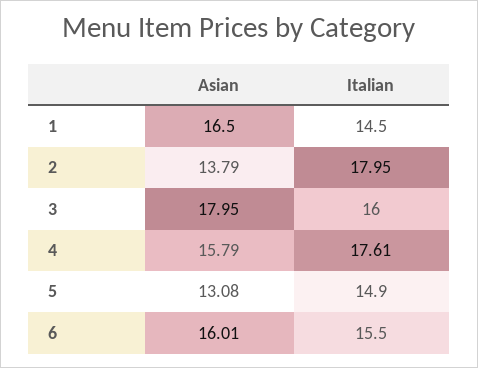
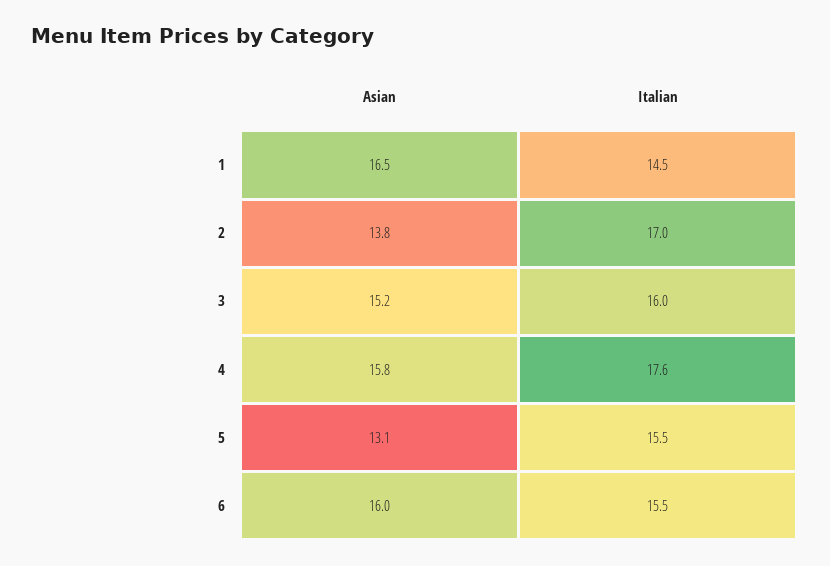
Italian, 2: 17.95 -> 17
Asian, 3: 17.95 -> 15.2
Italian, 5: 14.9 -> 15.5

